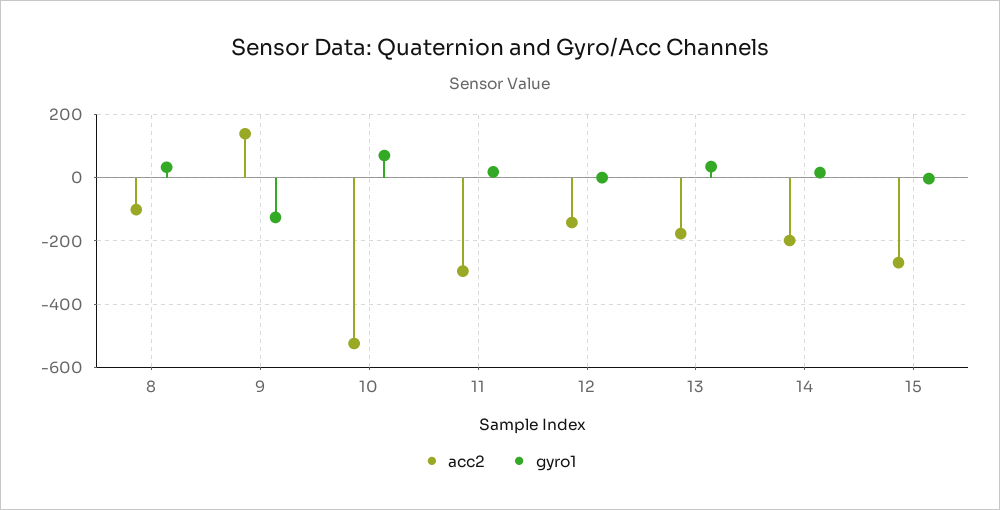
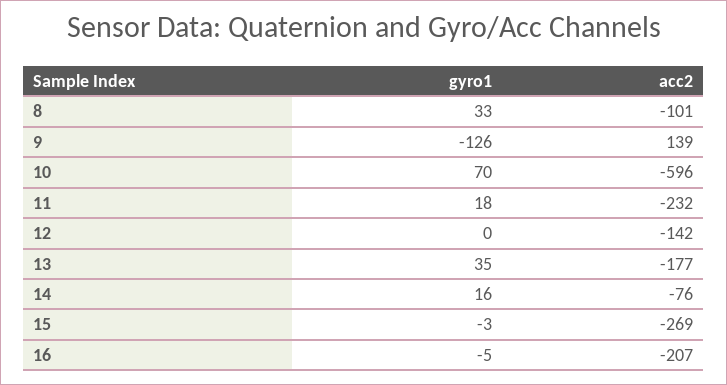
acc2, 10: -520 -> -596
acc2, 11: -300 -> -232
acc2, 14: -200 -> -76
gyro1, 16: none -> -5
acc2, 16: none -> -207

